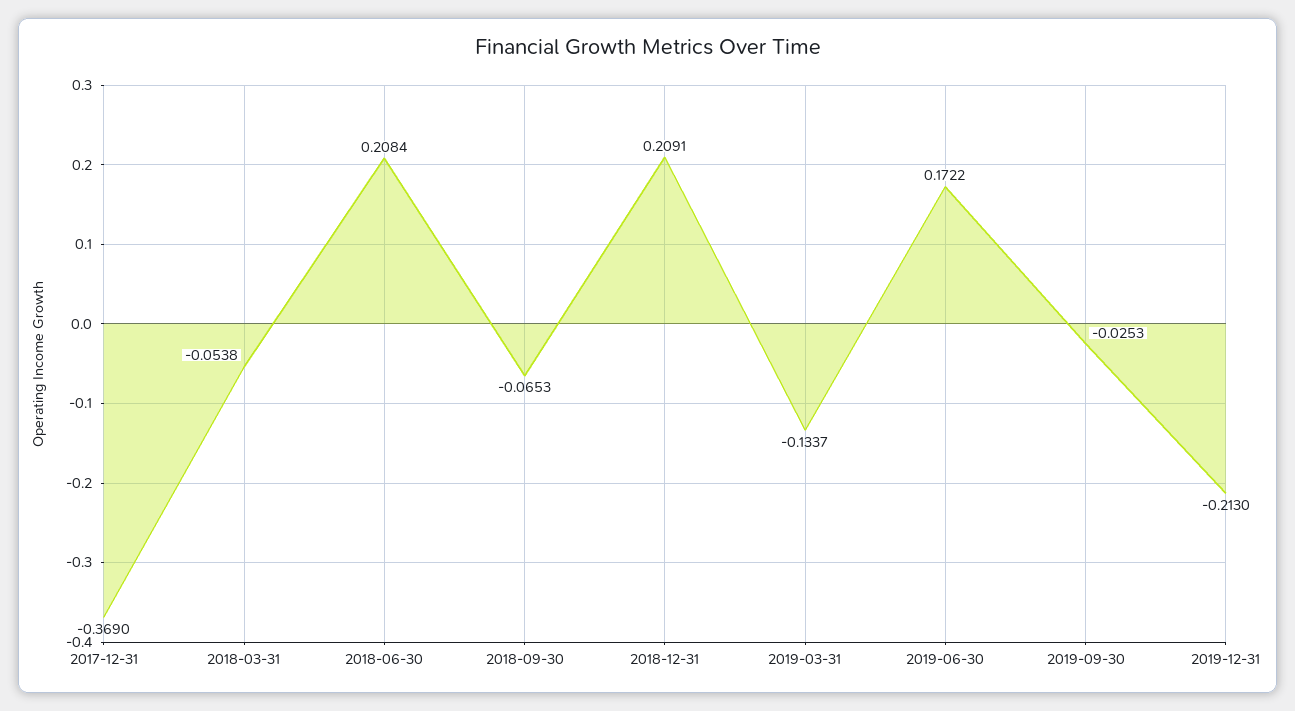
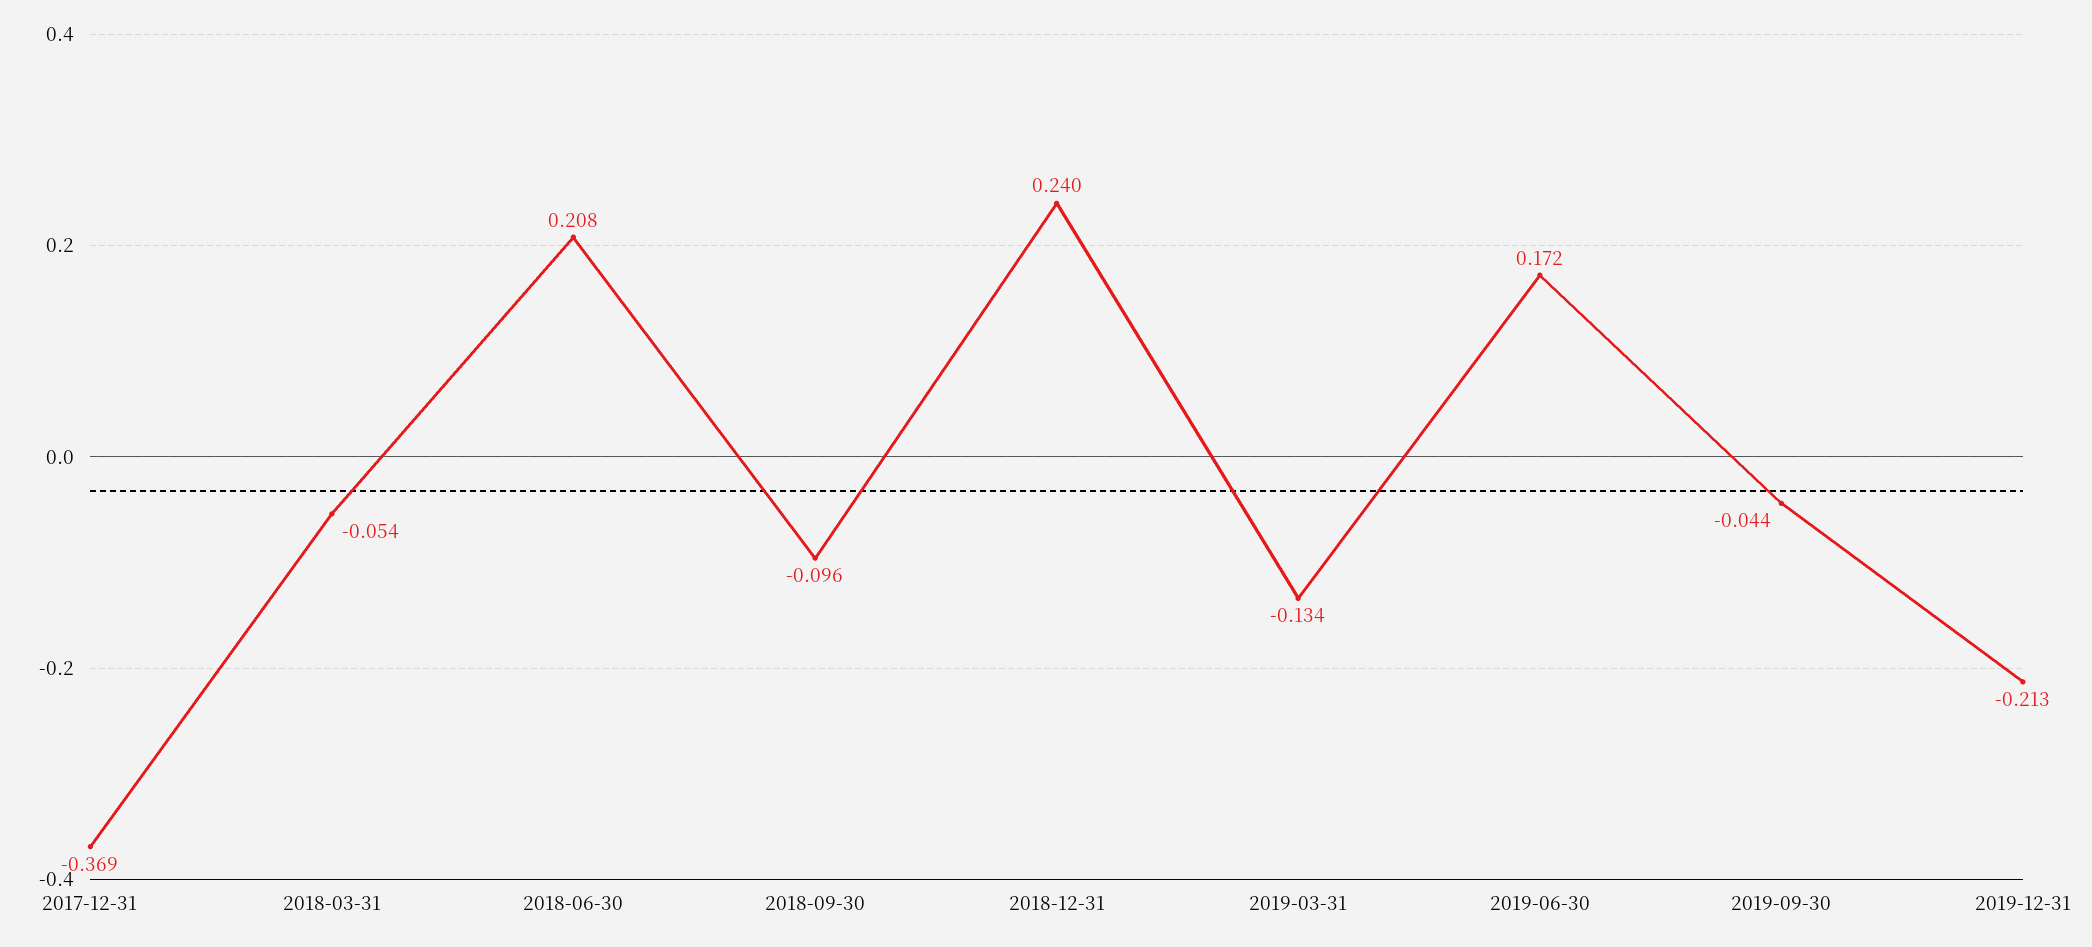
2018-09-30: -0.0653 -> -0.096
2018-12-31: 0.2091 -> 0.24
2019-09-30: -0.0253 -> -0.044

